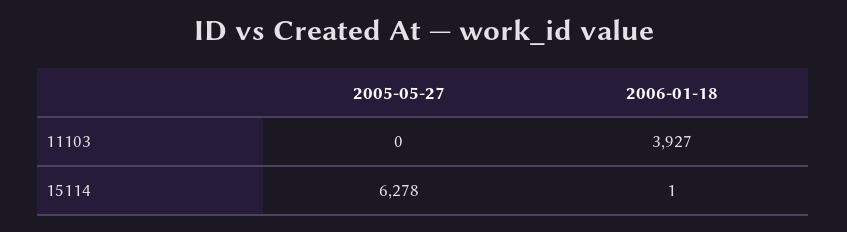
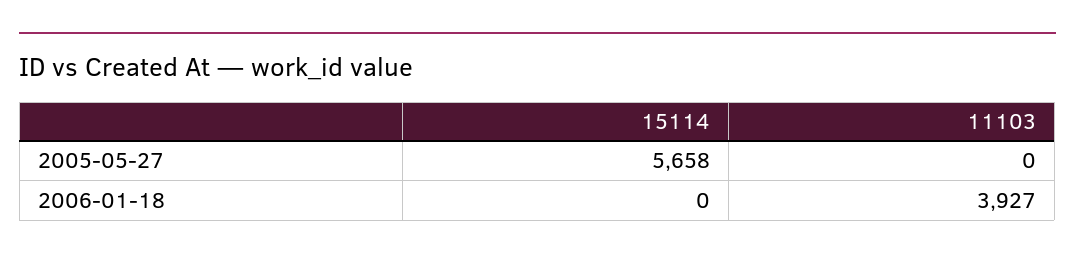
2005-05-27, 15114: 6278 -> 5658
2006-01-18, 15114: 1 -> 0

